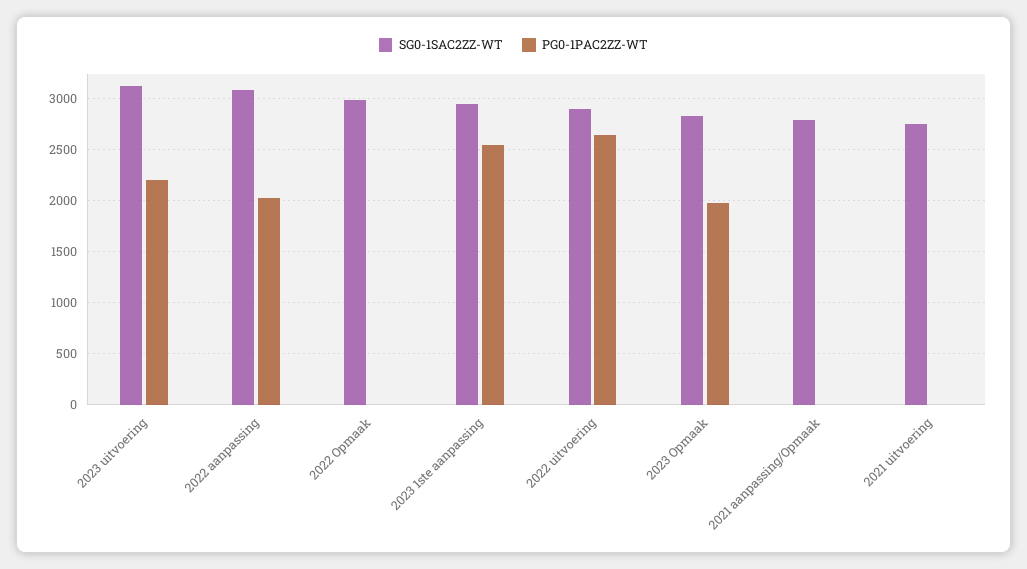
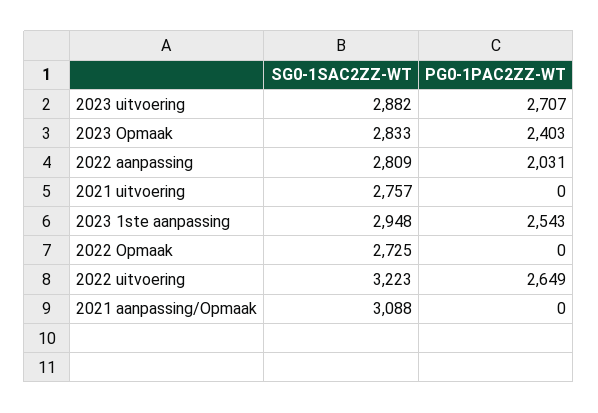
SG0-1SAC2ZZ-WT, 2023 uitvoering: 3100 -> 2882
PG0-1PAC2ZZ-WT, 2023 uitvoering: 2200 -> 2707
SG0-1SAC2ZZ-WT, 2022 aanpassing: 3100 -> 2809
SG0-1SAC2ZZ-WT, 2022 Opmaak: 3000 -> 2725
SG0-1SAC2ZZ-WT, 2022 uitvoering: 2900 -> 3223
PG0-1PAC2ZZ-WT, 2023 Opmaak: 2000 -> 2403
SG0-1SAC2ZZ-WT, 2021 aanpassing/Opmaak: 2800 -> 3088

